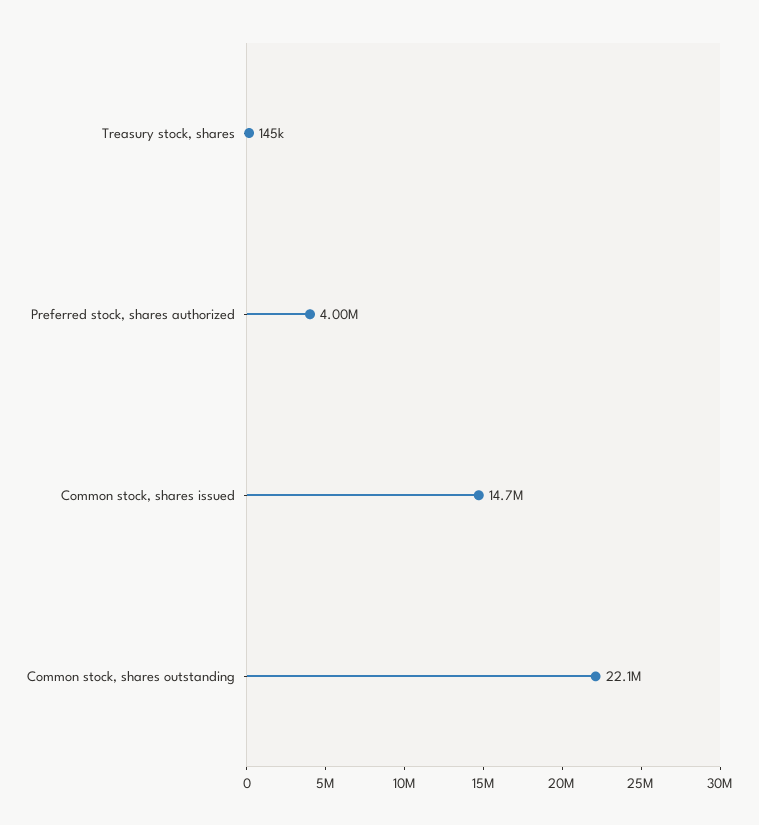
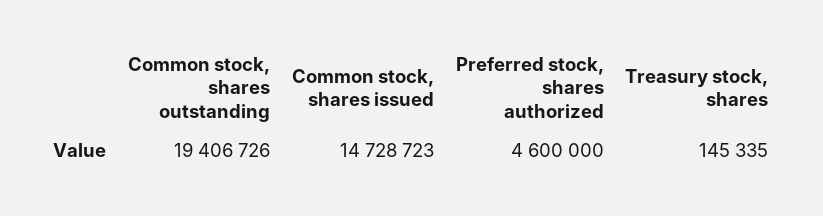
Preferred stock, shares authorized: 4000000 -> 4600000
Common stock, shares outstanding: 22100000 -> 19406726

